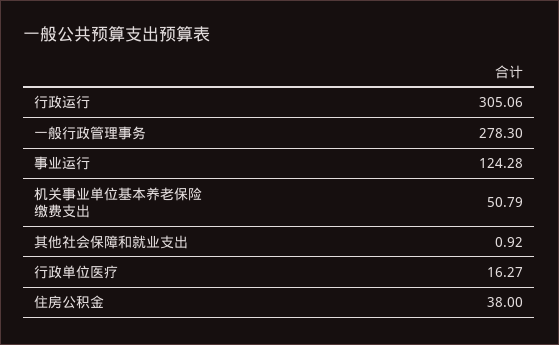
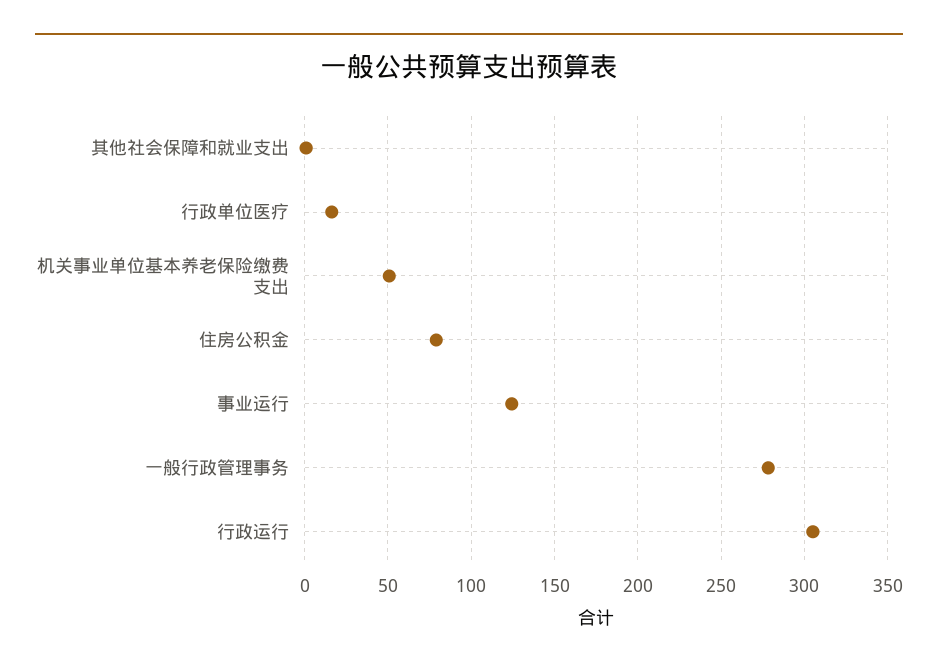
住房公积金: 38 -> 80

